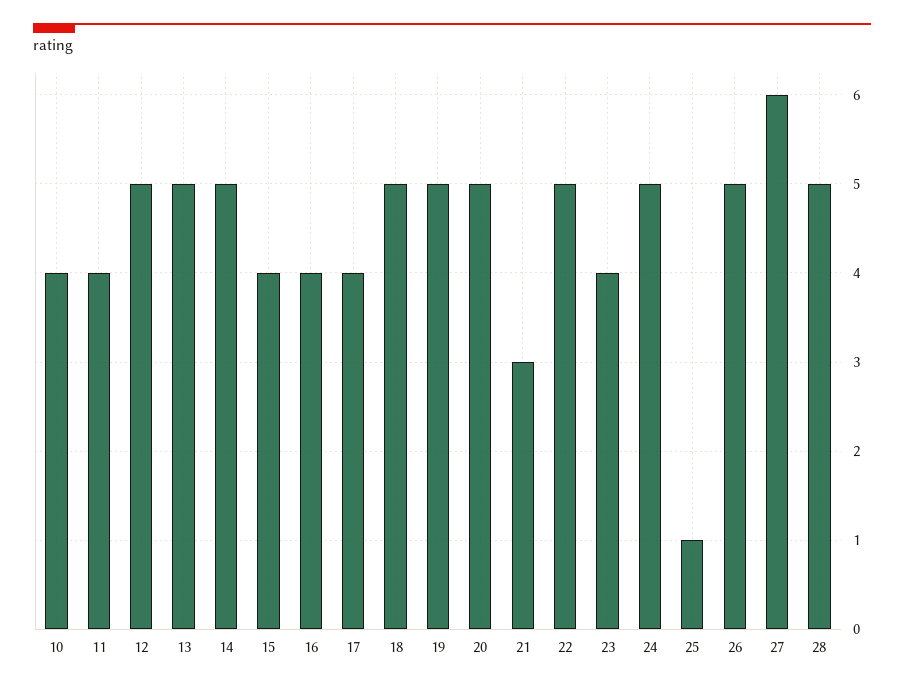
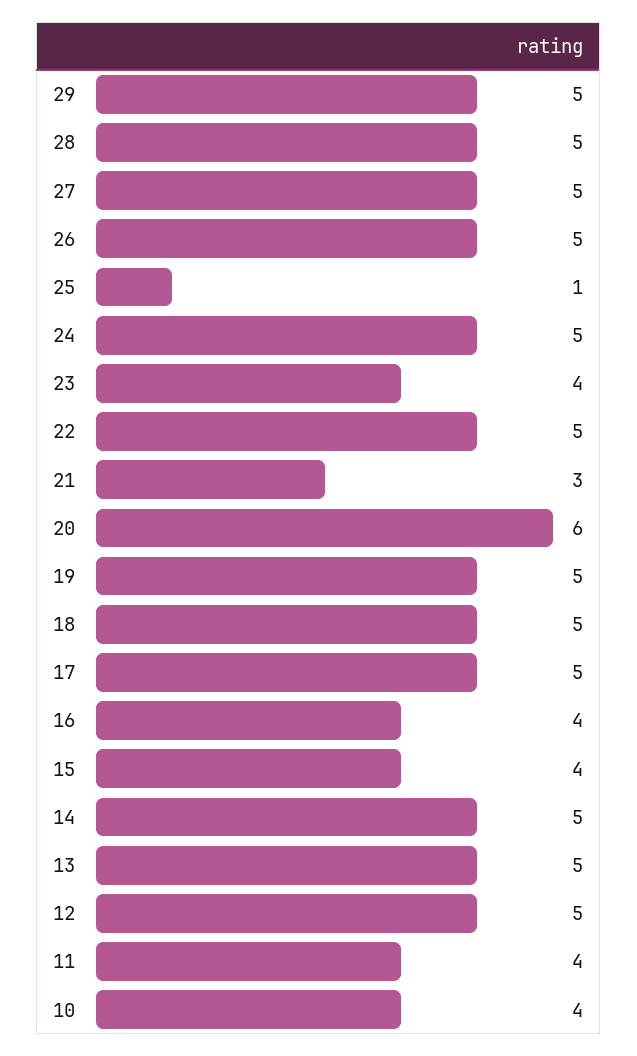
17: 4 -> 5
20: 5 -> 6
27: 6 -> 5
29: none -> 5

